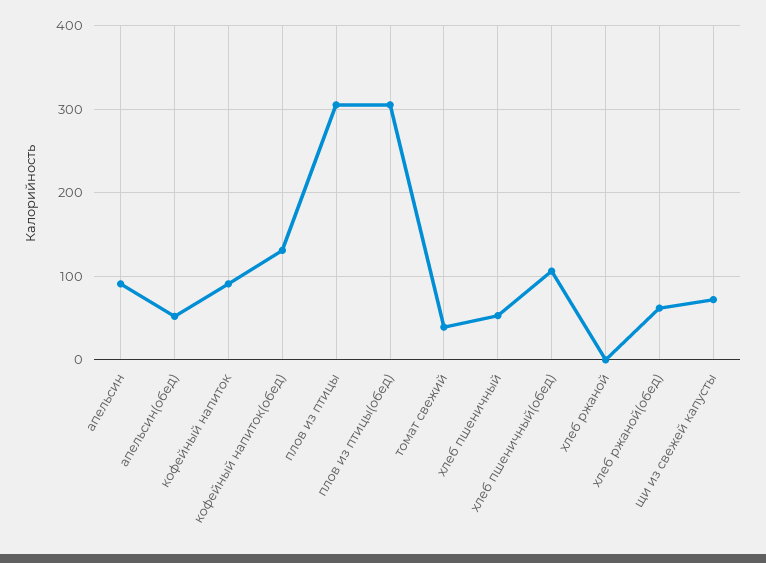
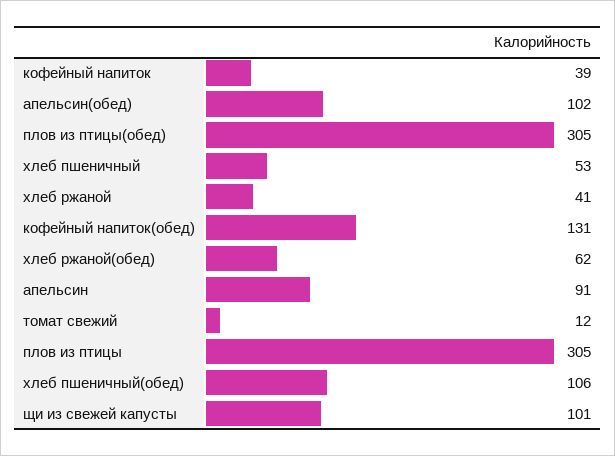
апельсин(обед): 50 -> 102
кофейный напиток: 90 -> 39
томат свежий: 40 -> 12
хлеб ржаной: 0 -> 41
щи из свежей капусты: 70 -> 101

